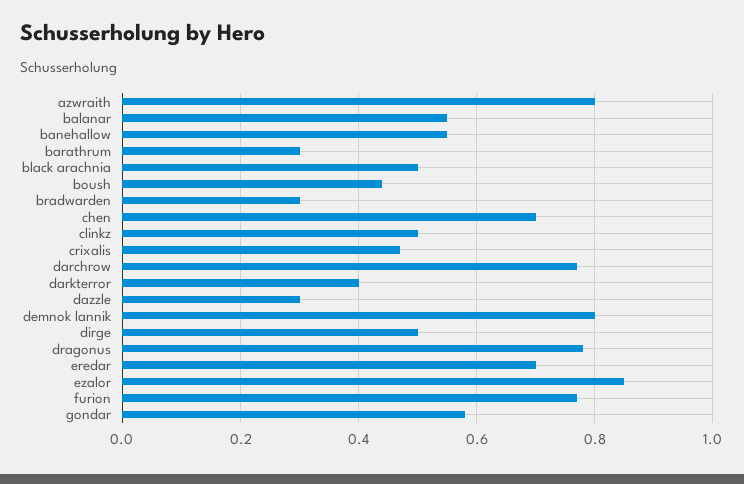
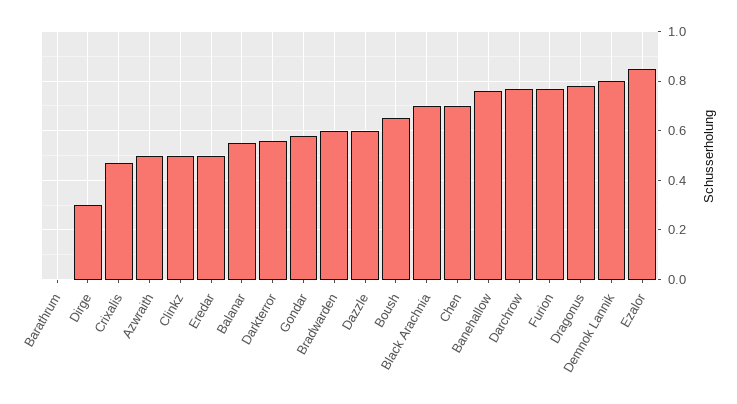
azwraith: 0.8 -> 0.5
banehallow: 0.55 -> 0.75
barathrum: 0.3 -> 0
black arachnia: 0.5 -> 0.7
boush: 0.45 -> 0.65
bradwarden: 0.3 -> 0.6
darkterror: 0.4 -> 0.55
dazzle: 0.3 -> 0.6
dirge: 0.5 -> 0.3
eredar: 0.7 -> 0.5

